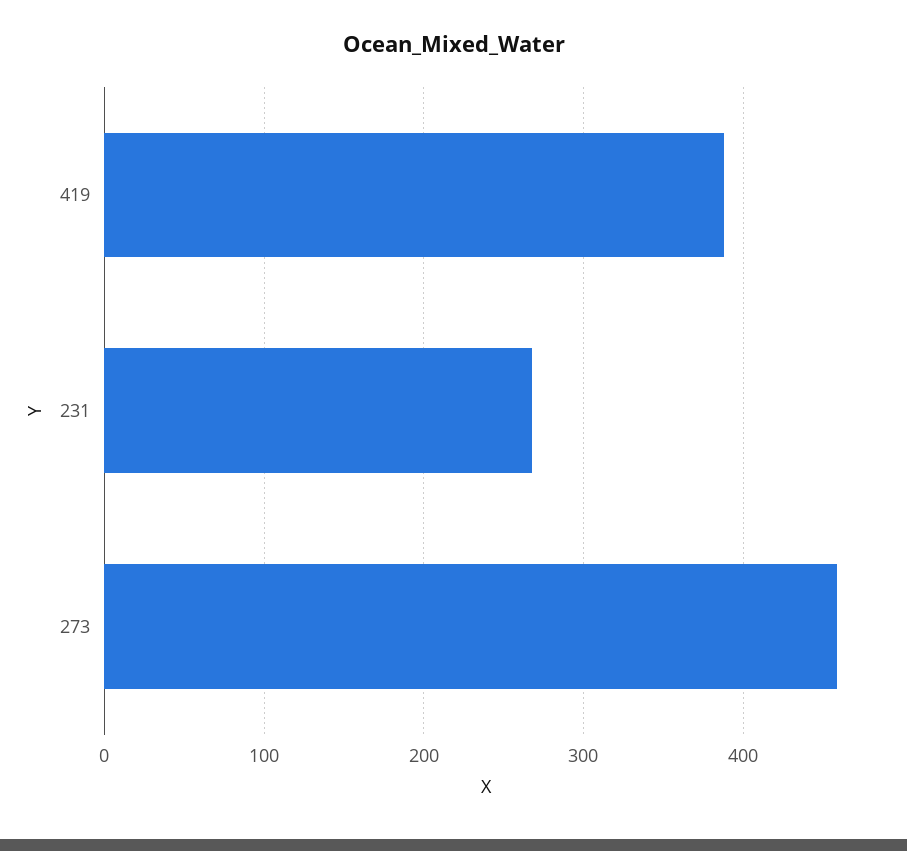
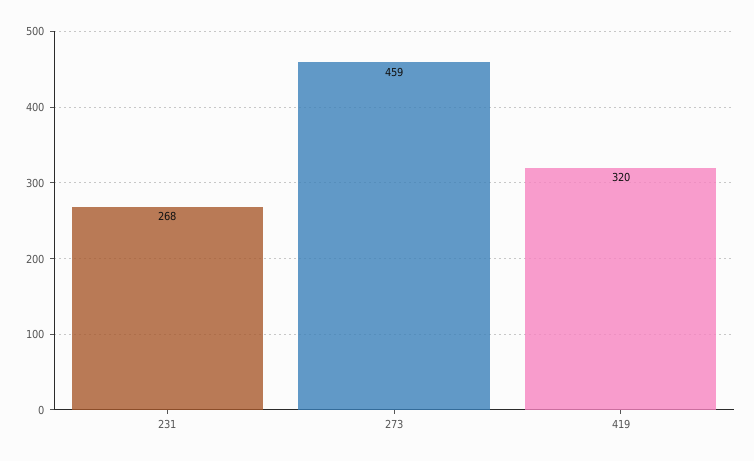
419: 390 -> 320

